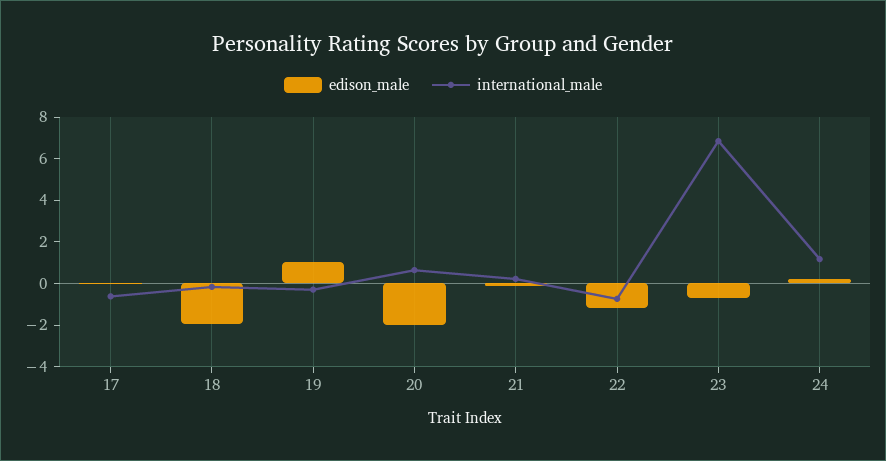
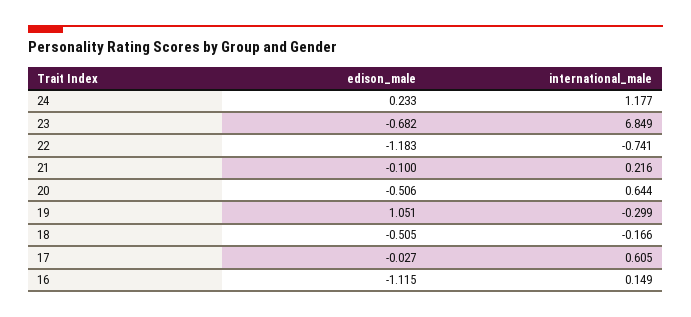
international_male, 17: -0.5 -> 0.605
edison_male, 18: -2 -> -0.505
edison_male, 20: -2 -> -0.506
edison_male, 16: none -> -1.115
international_male, 16: none -> 0.149

